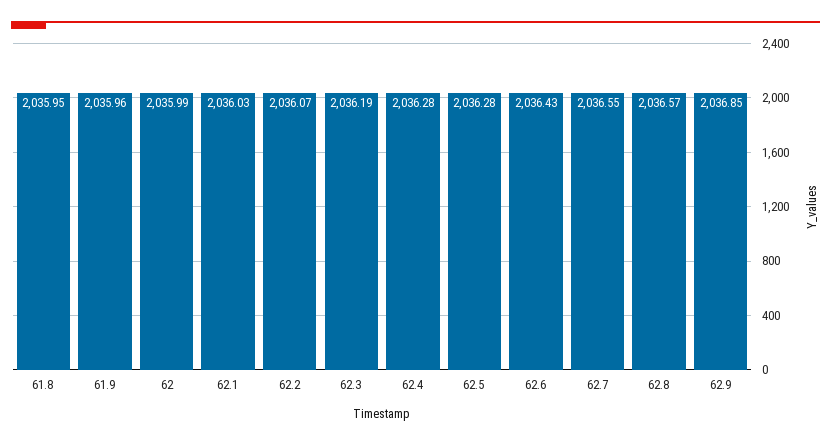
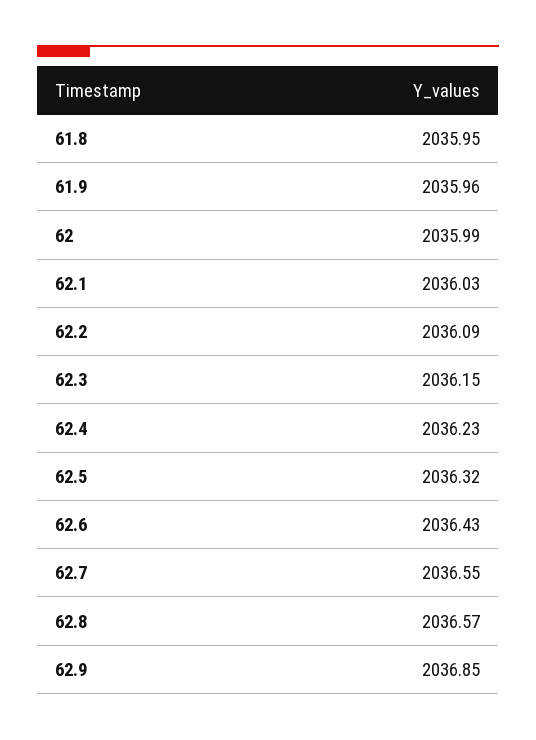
62.2: 2036.07 -> 2036.09
62.3: 2036.19 -> 2036.15
62.4: 2036.28 -> 2036.23
62.5: 2036.28 -> 2036.32

